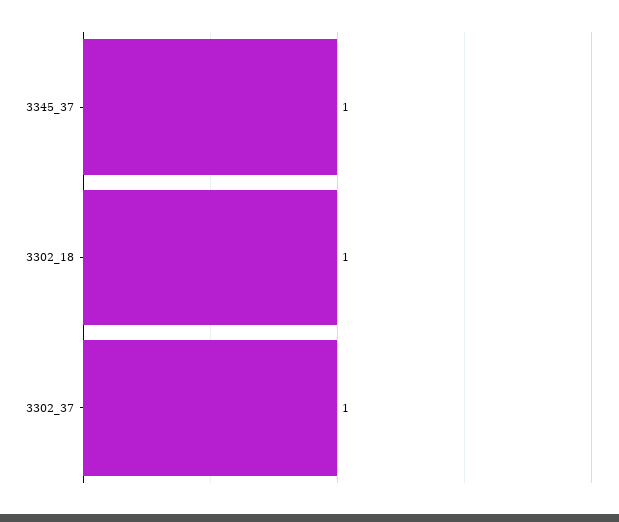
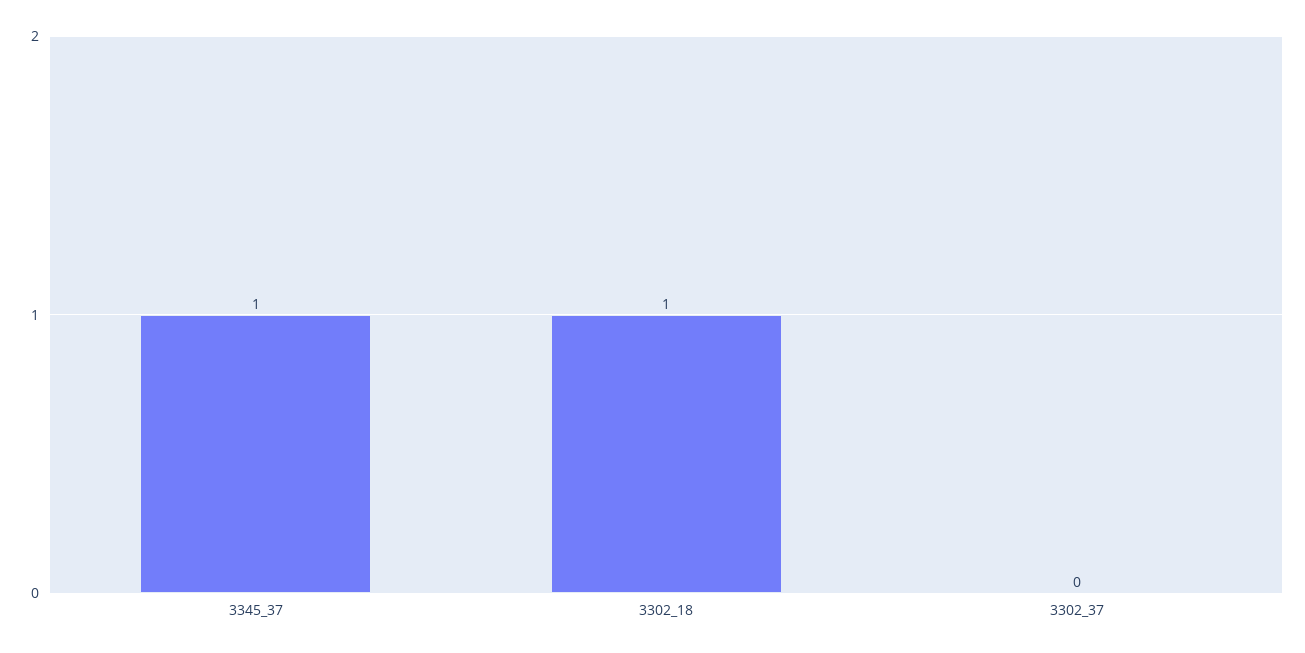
3302_37: 1 -> 0

